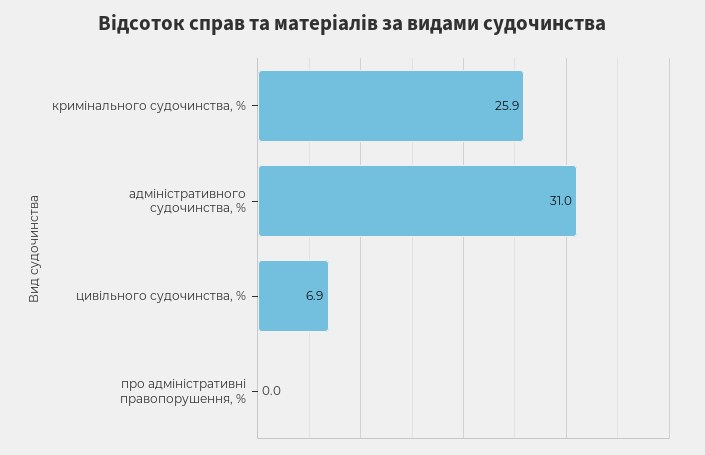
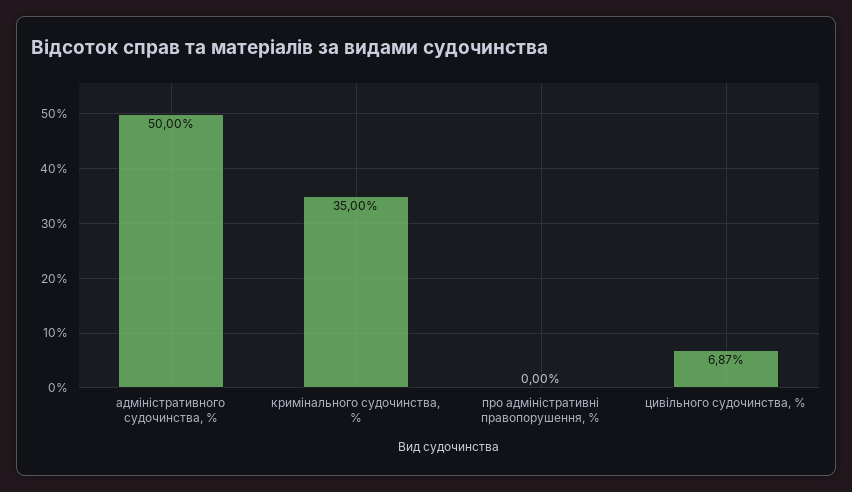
кримінального судочинства, %: 25.9 -> 35
адміністративного судочинства, %: 31 -> 50

